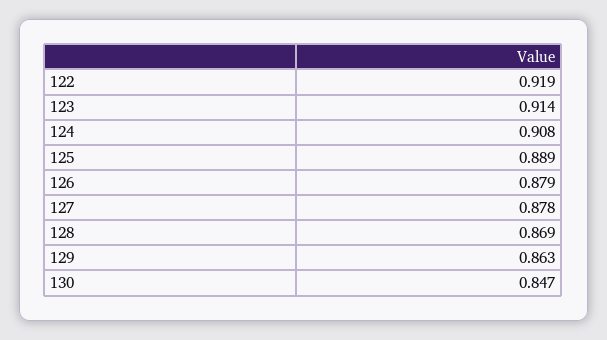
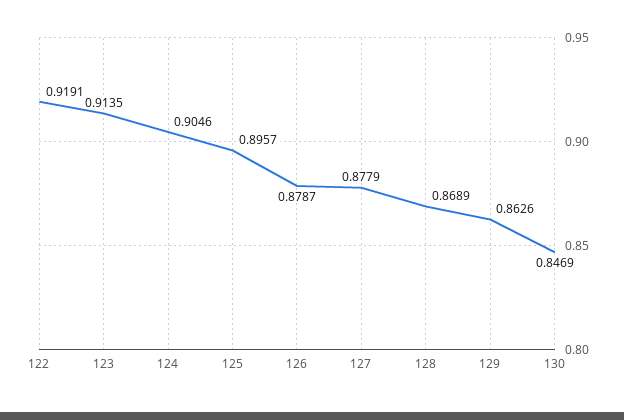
124: 0.908 -> 0.9046
125: 0.889 -> 0.8957

